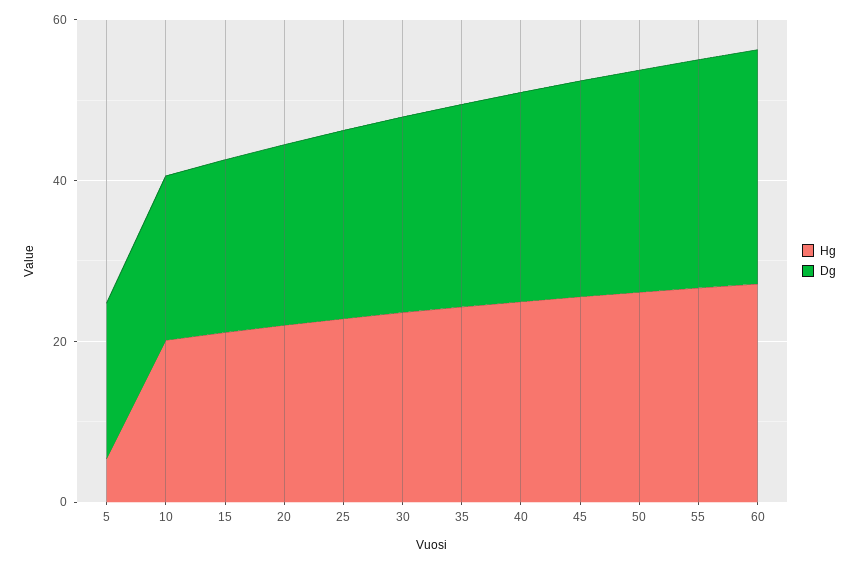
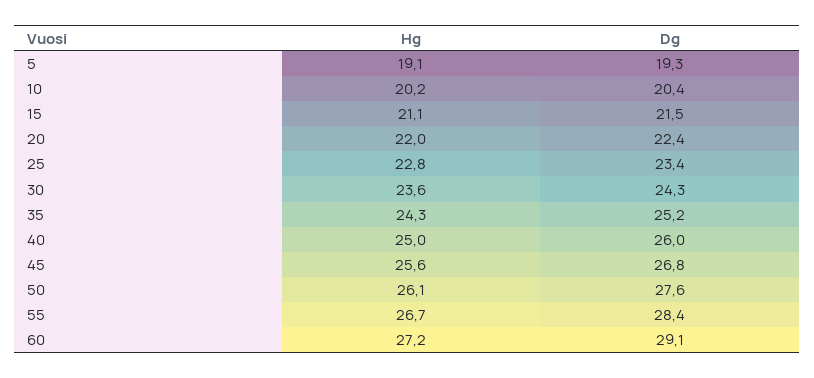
Hg, 5: 5 -> 19.1

